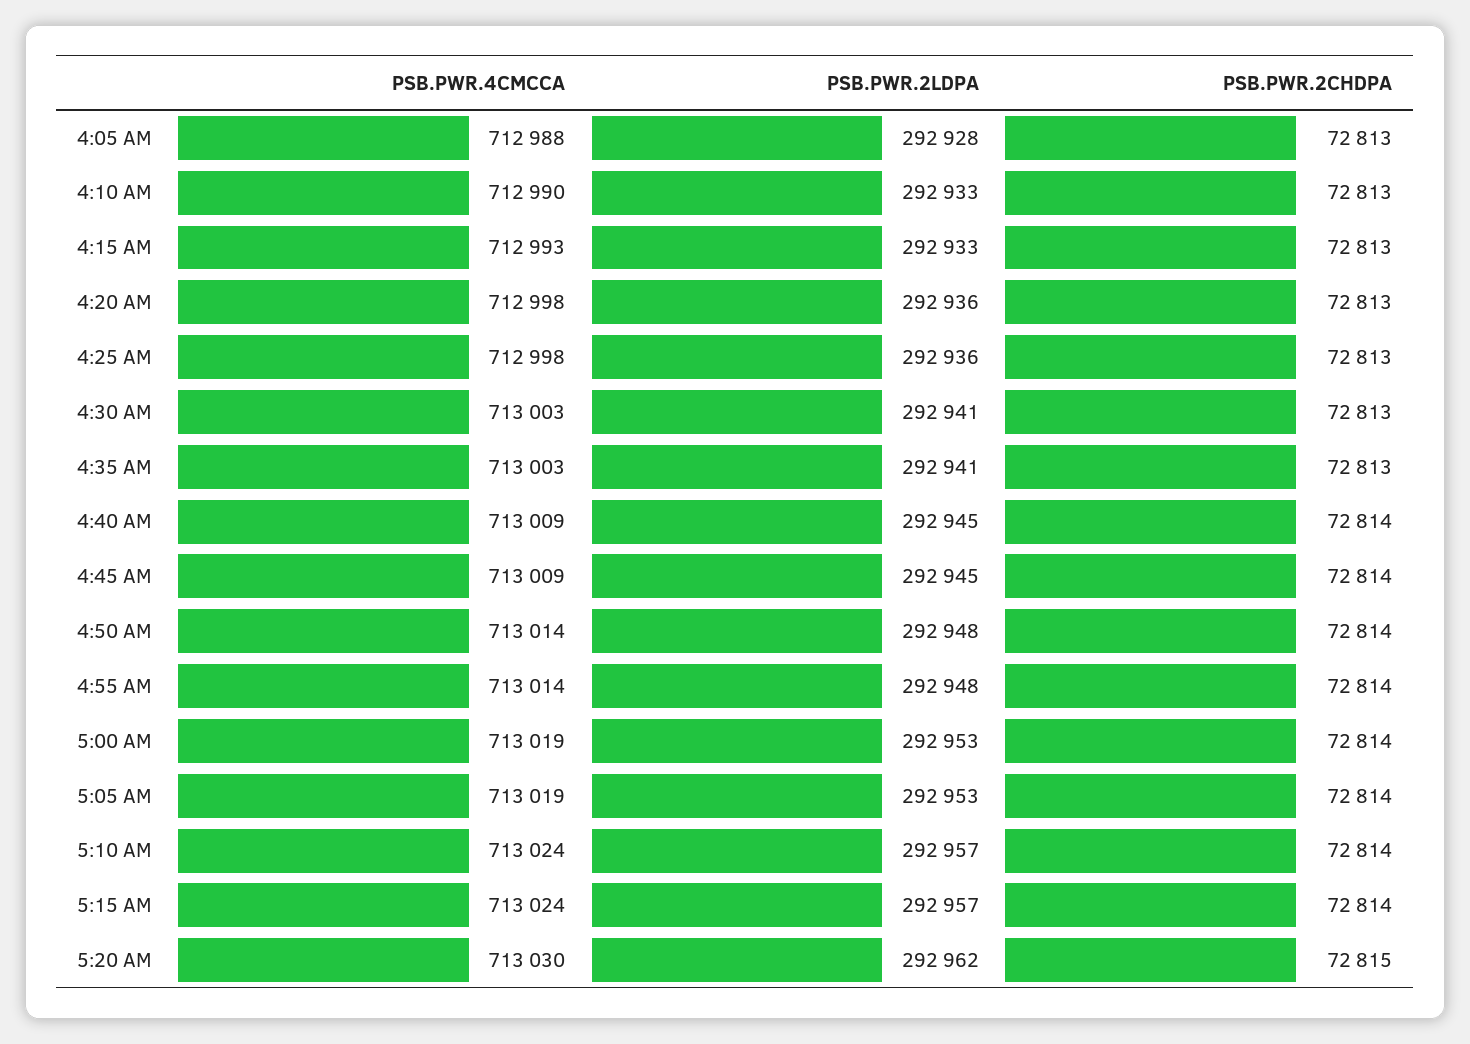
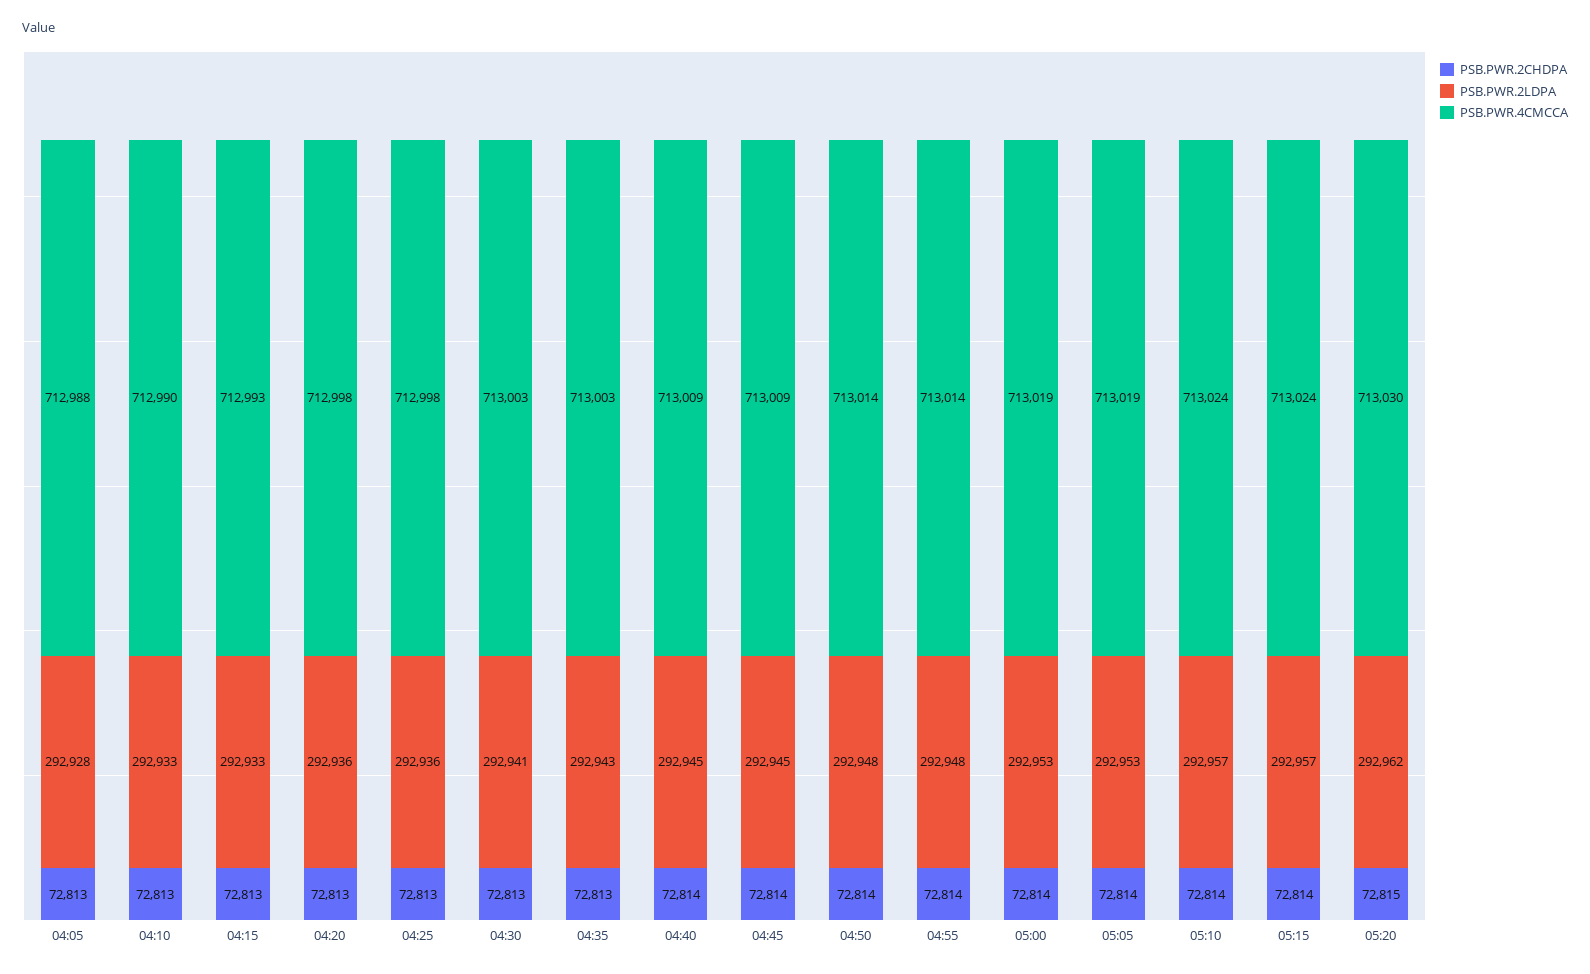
PSB.PWR.2LDPA, 4:35 AM: 292941 -> 292943

